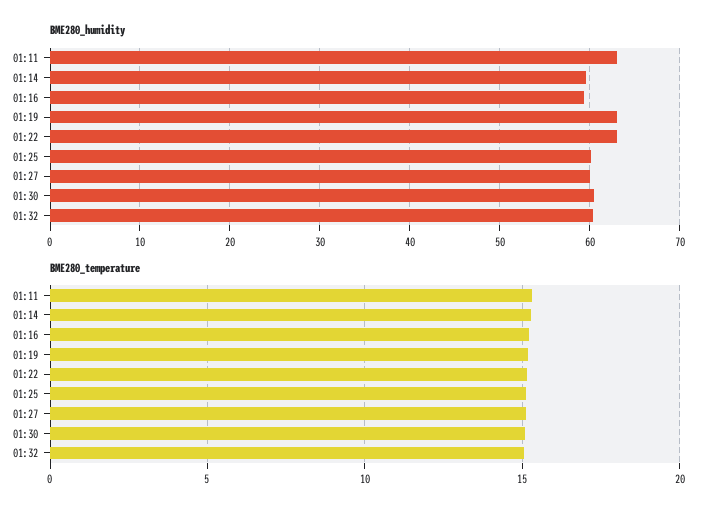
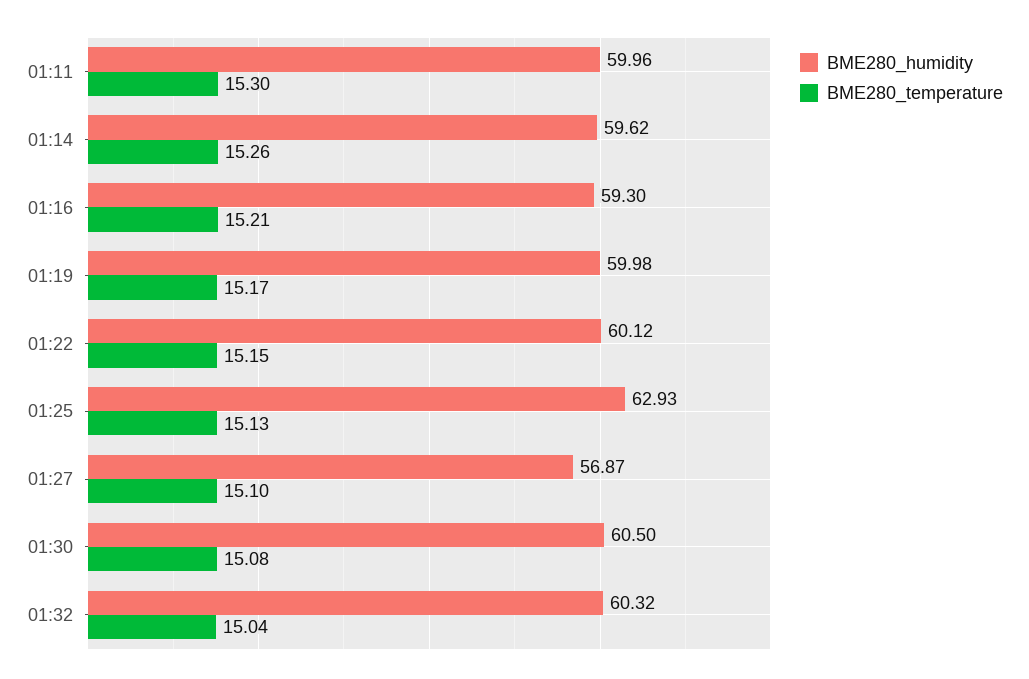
BME280_humidity, 01:11: 63 -> 59.96
BME280_humidity, 01:19: 63 -> 59.98
BME280_humidity, 01:22: 63 -> 60.12
BME280_humidity, 01:25: 60 -> 62.93
BME280_humidity, 01:27: 60 -> 56.87

